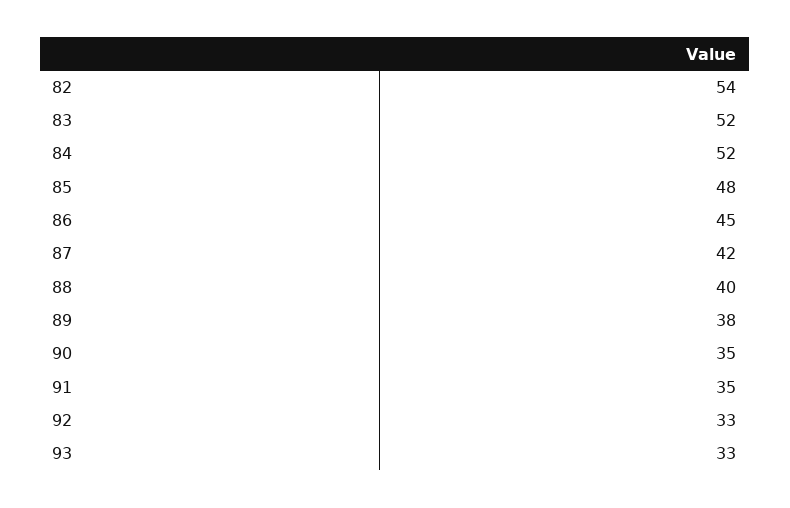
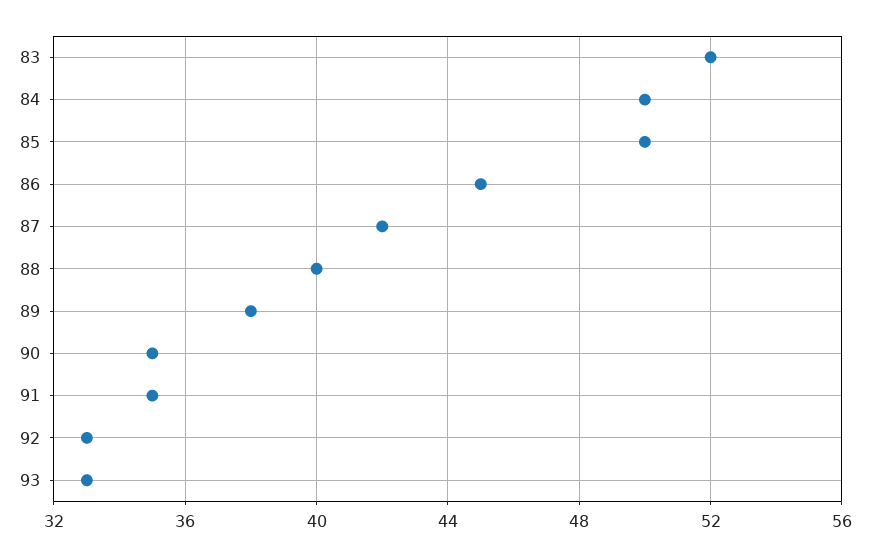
82: 54 -> none
84: 52 -> 50
85: 48 -> 50

